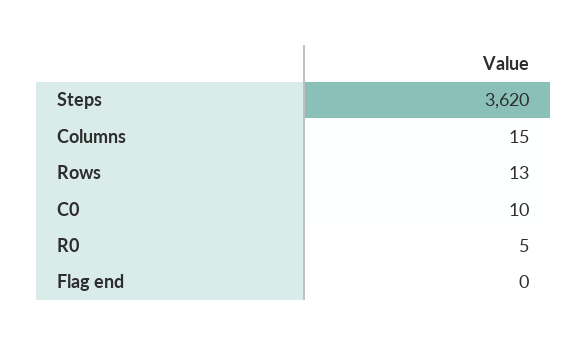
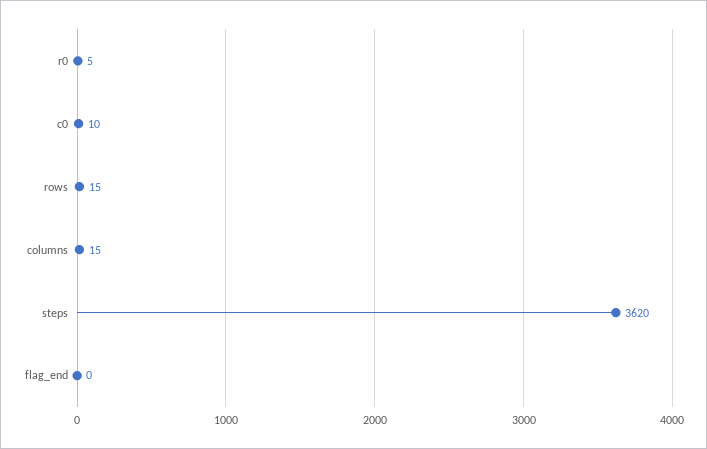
Rows: 13 -> 15

